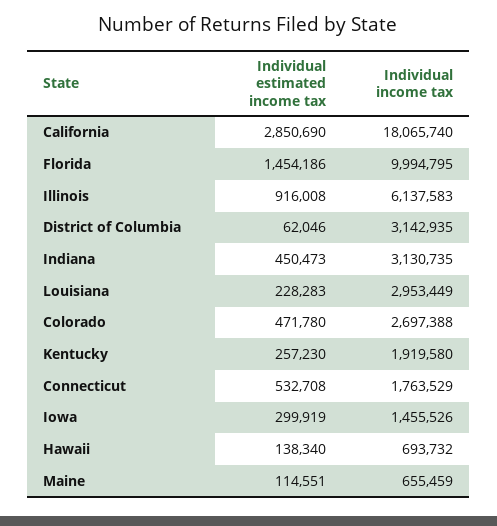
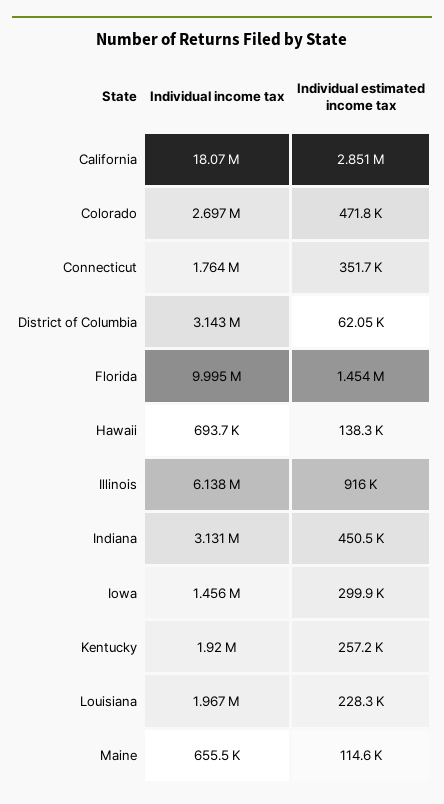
Individual income tax, Louisiana: 2953449 -> 1967000
Individual estimated income tax, Connecticut: 532708 -> 351700

